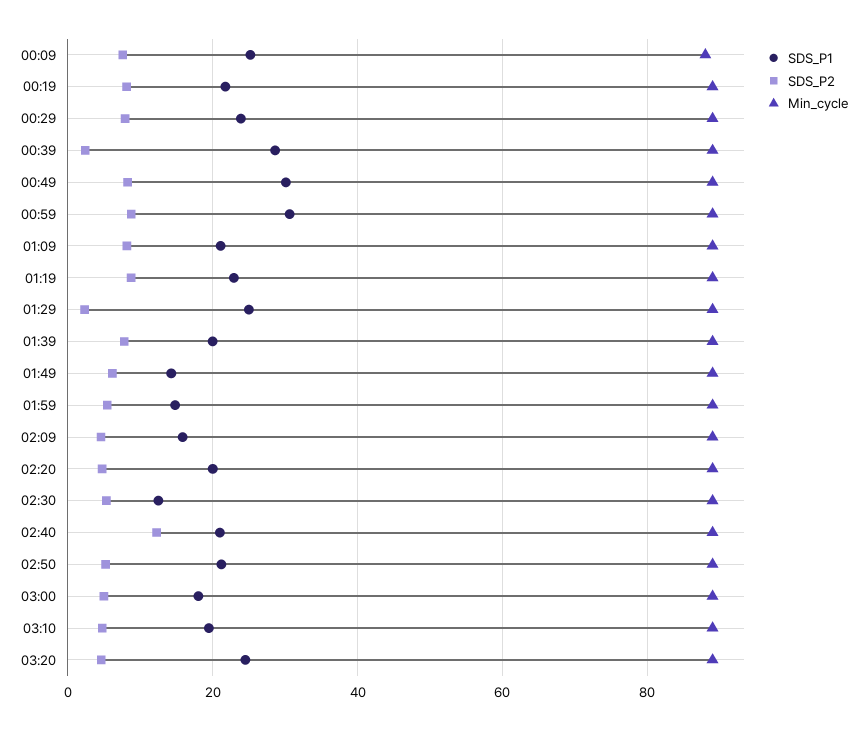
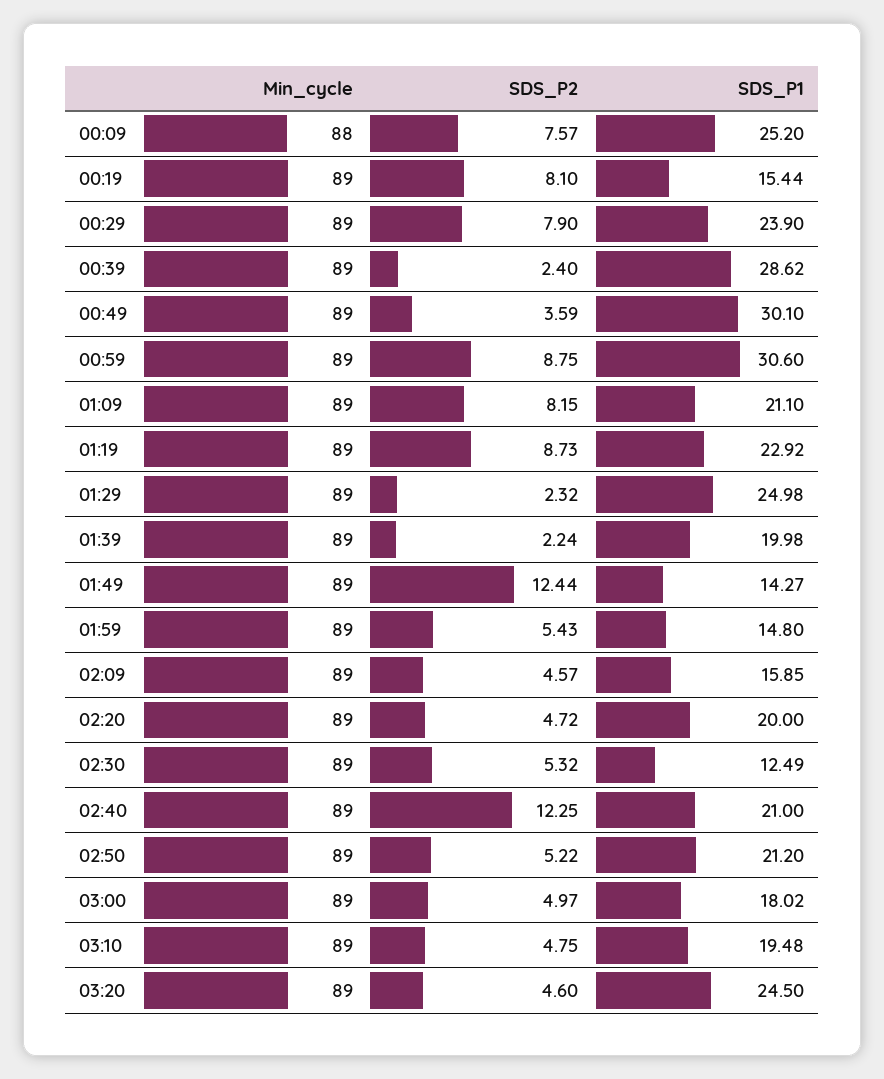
SDS_P1, 00:19: 22 -> 15.44
SDS_P2, 00:49: 8 -> 3.59
SDS_P2, 01:39: 8 -> 2.24
SDS_P2, 01:49: 6 -> 12.44

